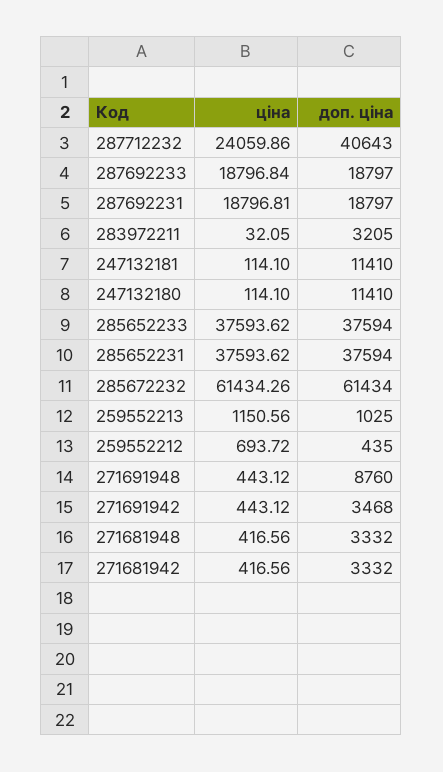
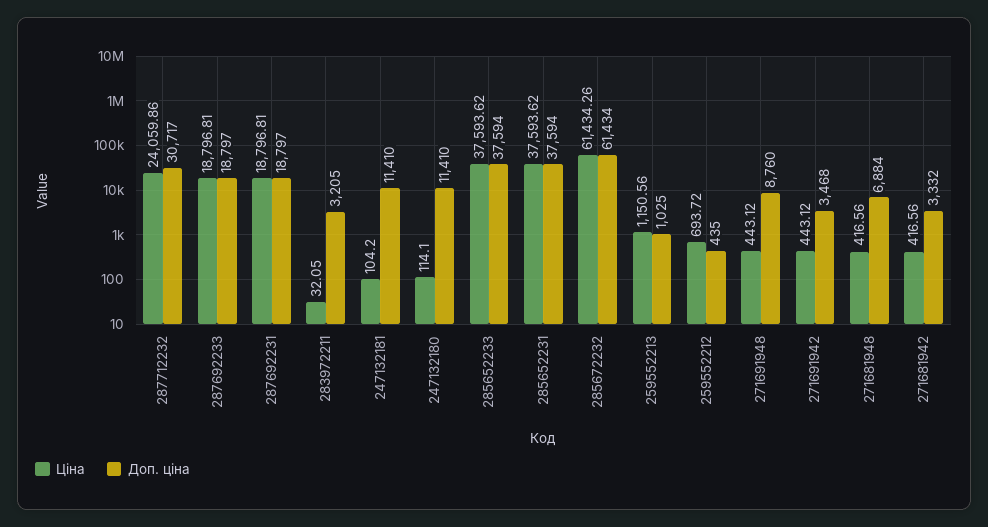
доп. ціна, 287712232: 40643 -> 30717
ціна, 287692233: 18796.84 -> 18796.81
ціна, 247132181: 114.1 -> 104.2
доп. ціна, 271681948: 3332 -> 6884

